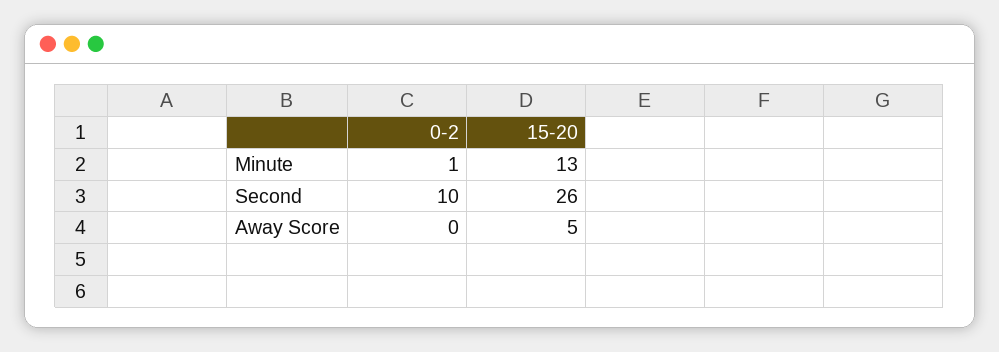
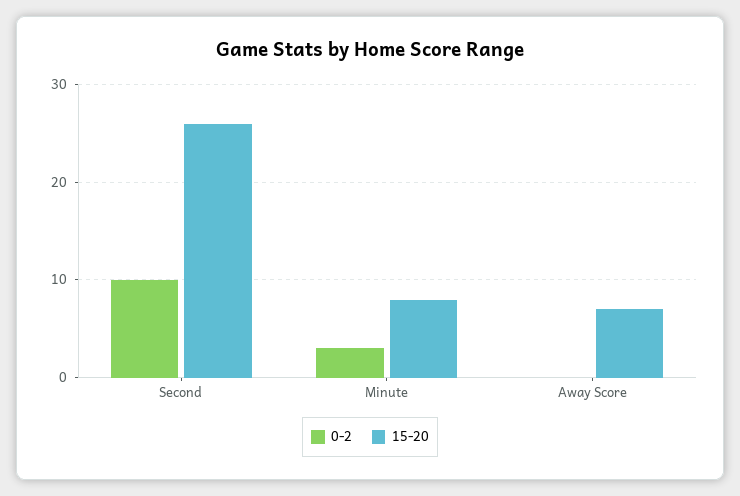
0-2, Minute: 1 -> 3
15-20, Minute: 13 -> 8
15-20, Away Score: 5 -> 7

